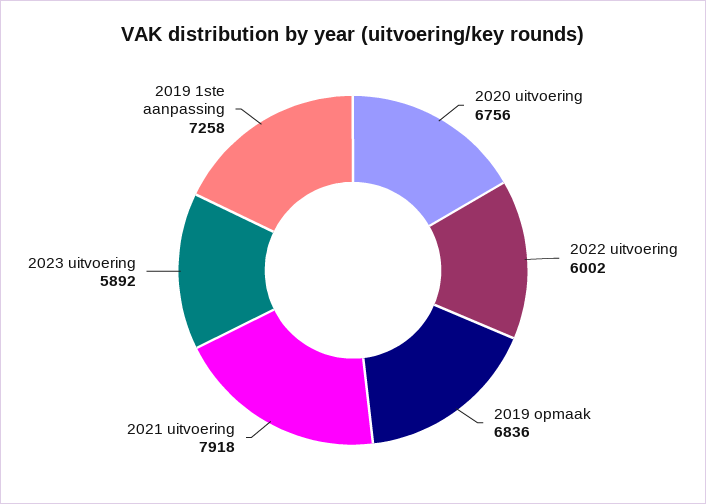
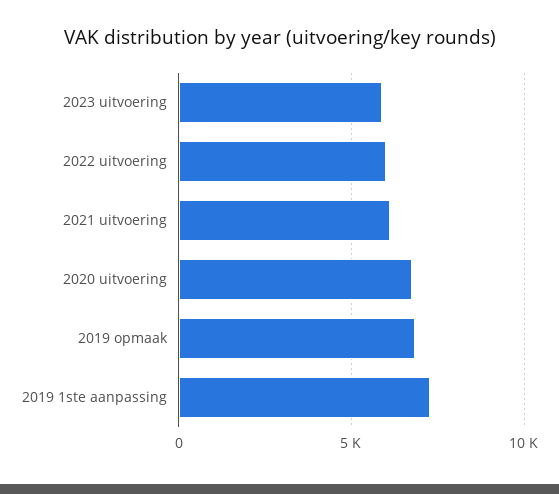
2021 uitvoering: 7918 -> 6000

